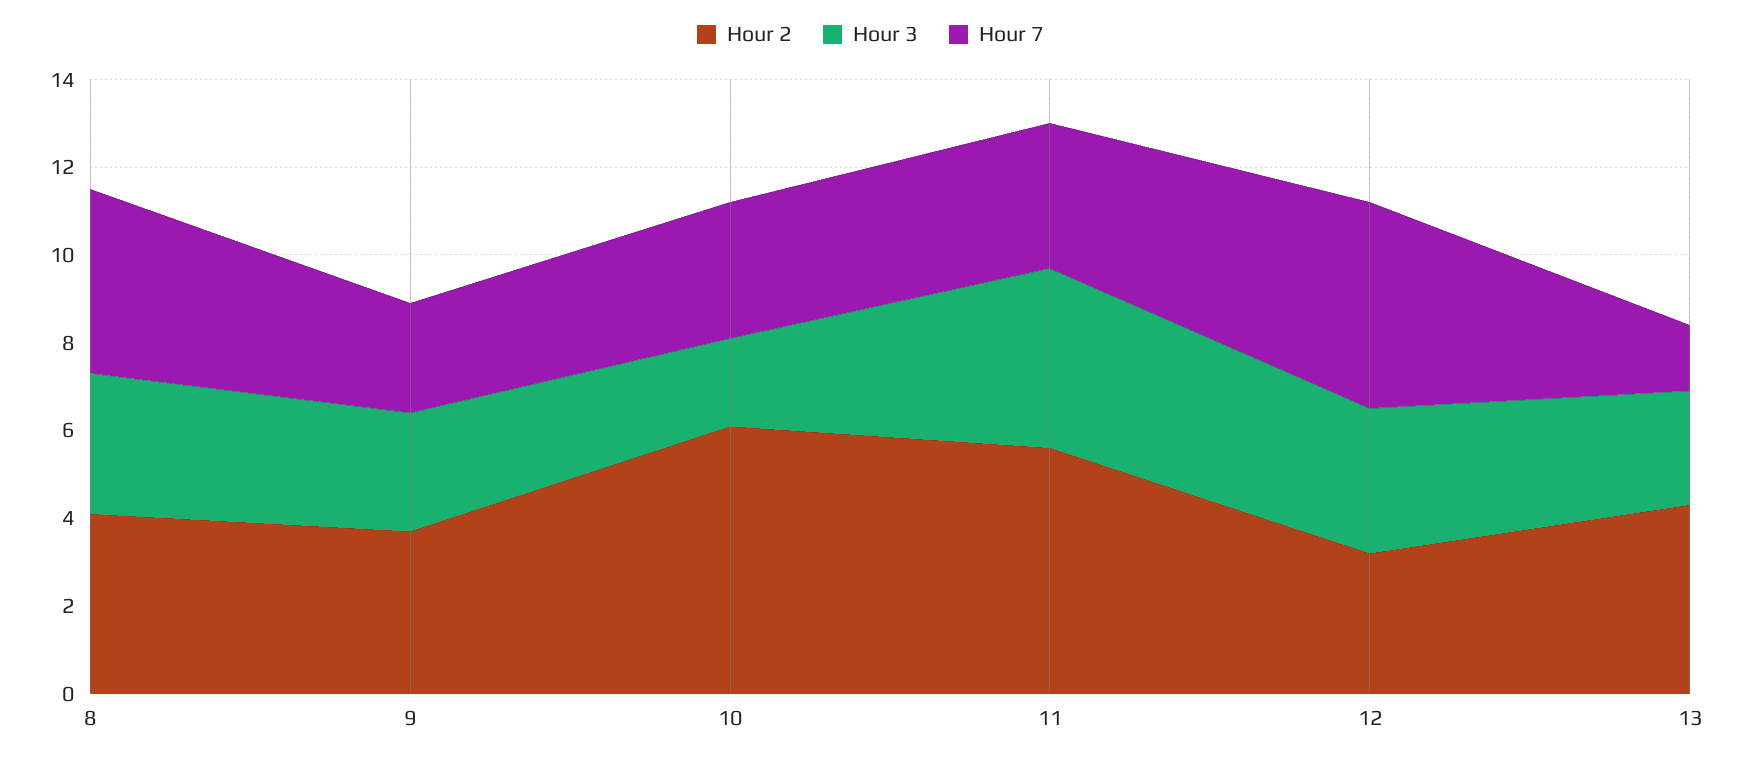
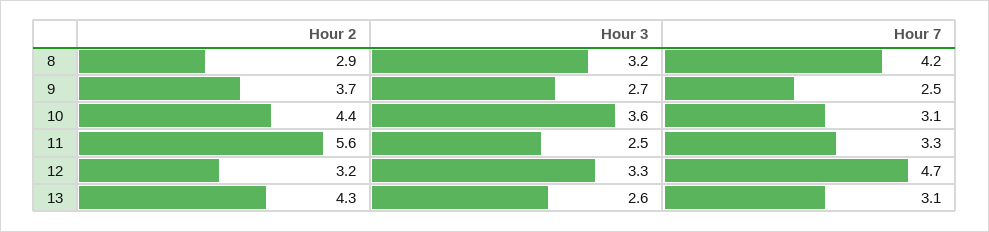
Hour 2, 8: 4 -> 2.9
Hour 2, 10: 6 -> 4.4
Hour 3, 10: 2 -> 3.6
Hour 3, 11: 4 -> 2.5
Hour 7, 13: 1.5 -> 3.1

